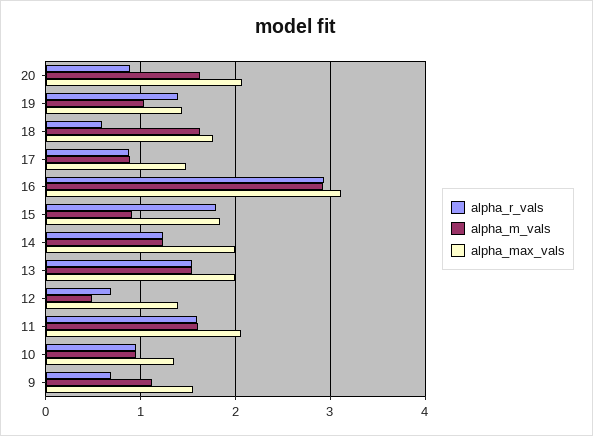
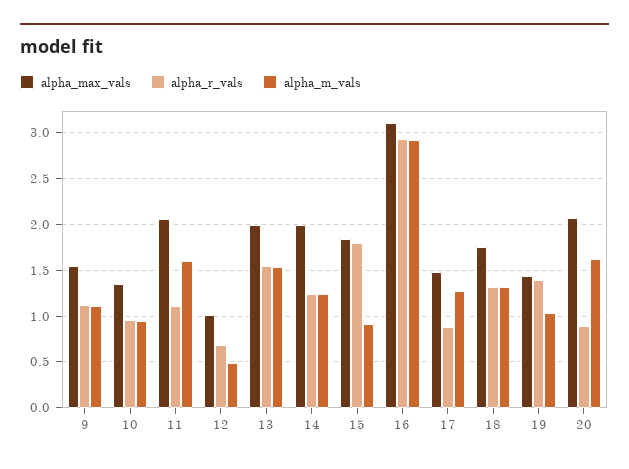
alpha_r_vals, 18: 0.6 -> 1.3
alpha_m_vals, 18: 1.6 -> 1.3
alpha_m_vals, 17: 0.9 -> 1.3
alpha_max_vals, 12: 1.4 -> 1
alpha_r_vals, 11: 1.6 -> 1.1
alpha_r_vals, 9: 0.7 -> 1.1

